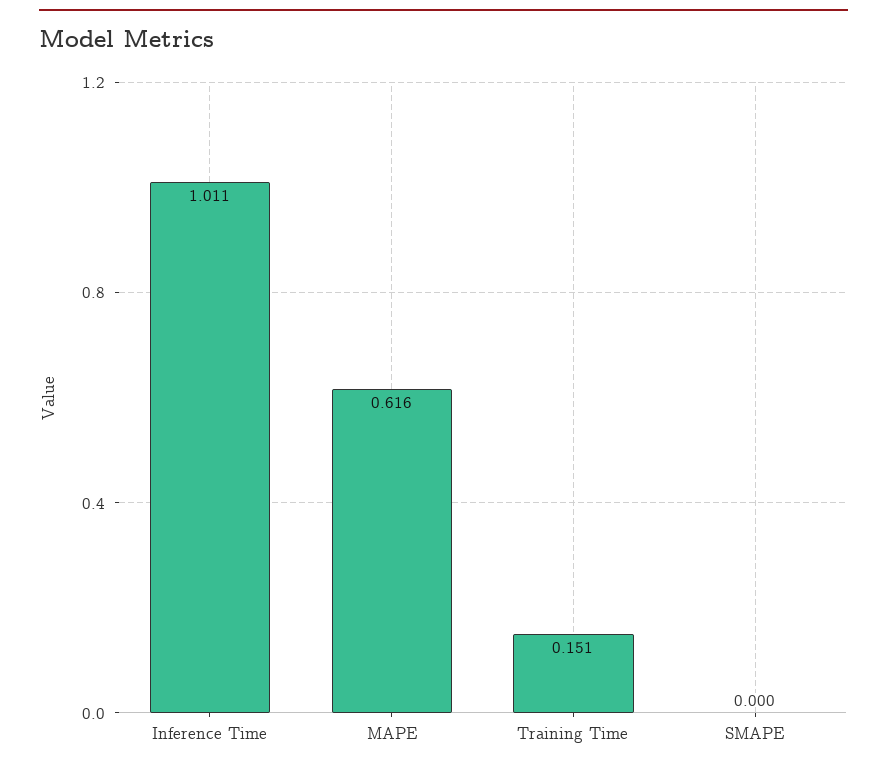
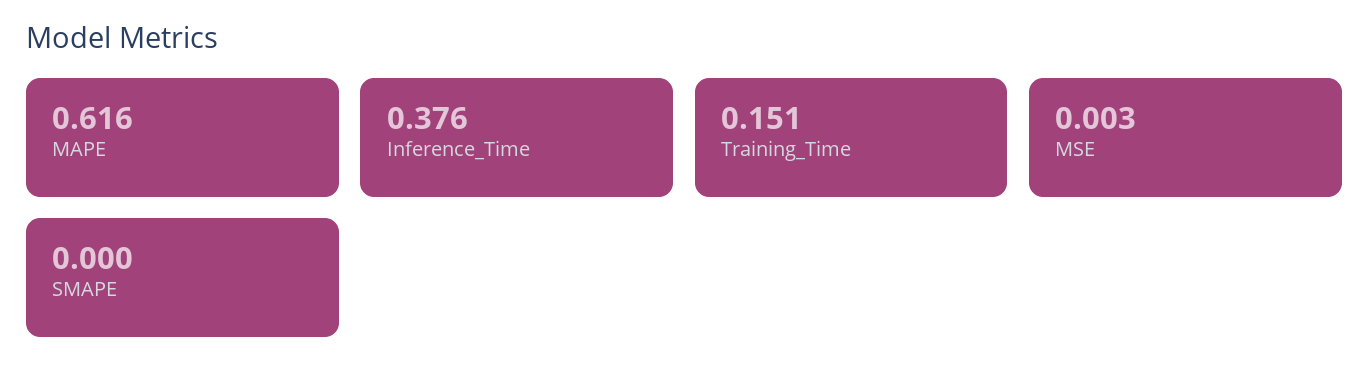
Inference Time: 1.011 -> 0.376
MSE: none -> 0.003

